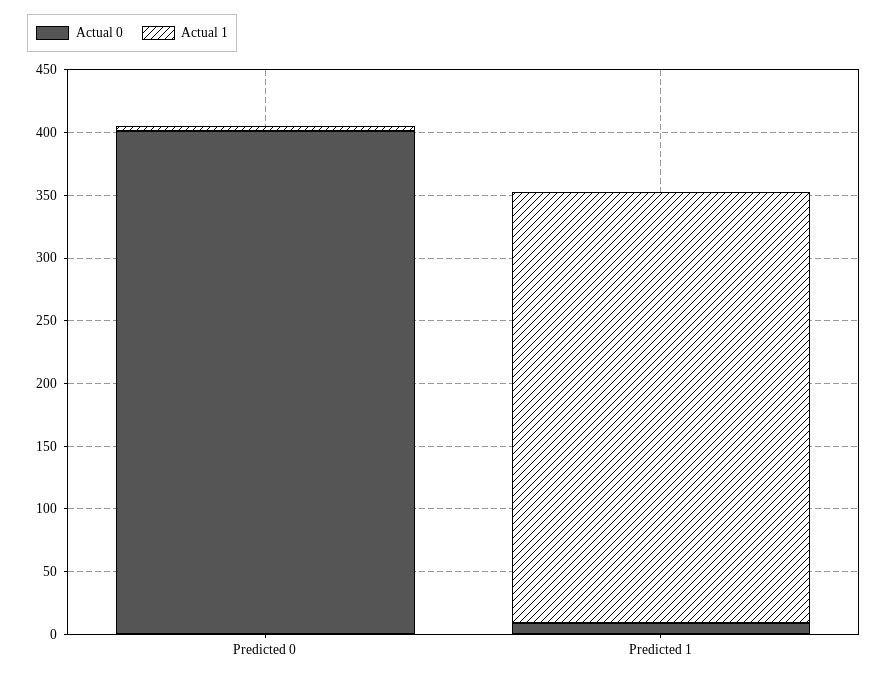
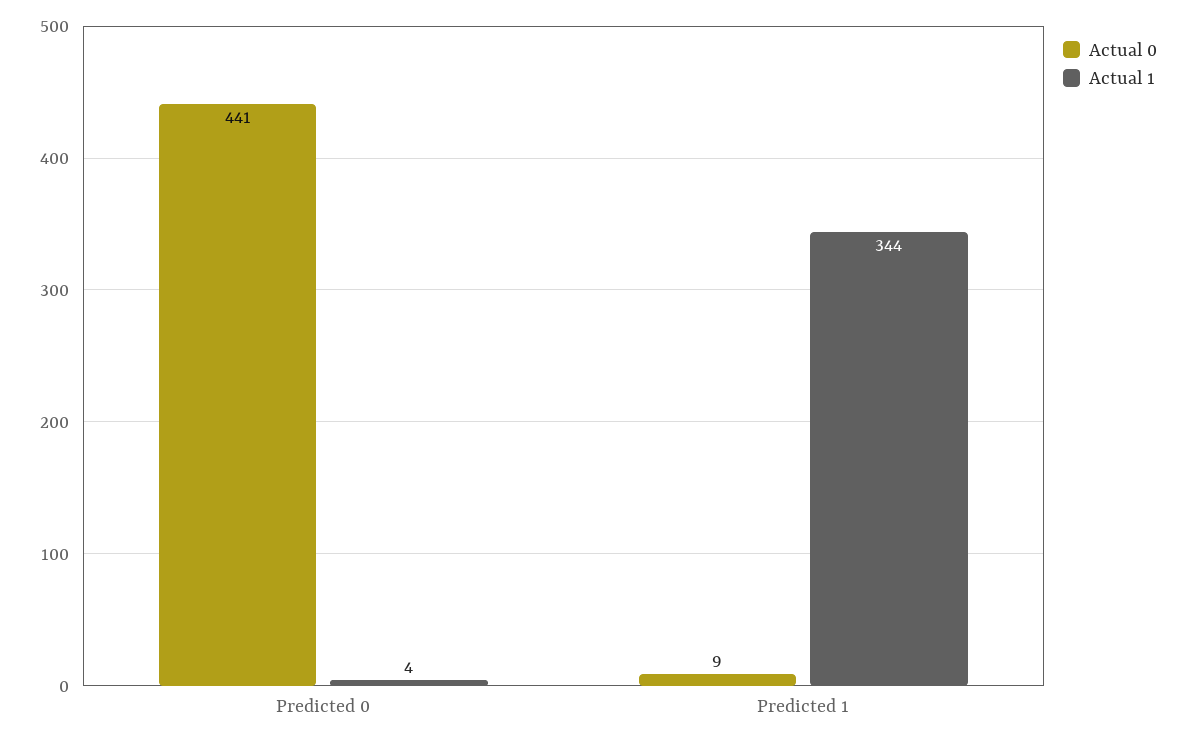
Actual 0, Predicted 0: 400 -> 441

